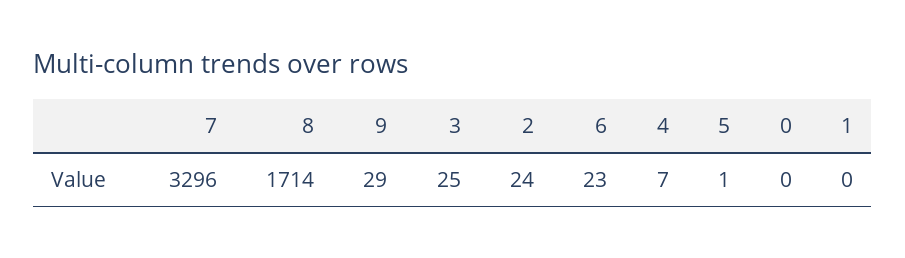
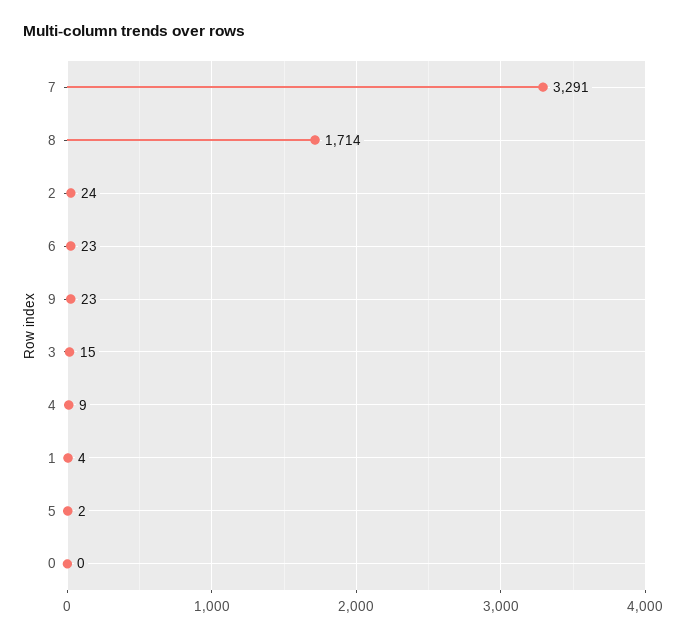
7: 3296 -> 3291
9: 29 -> 23
3: 25 -> 15
4: 7 -> 9
5: 1 -> 2
1: 0 -> 4

